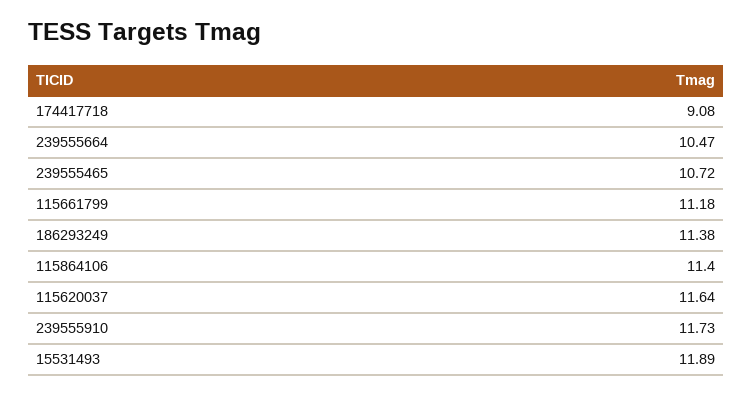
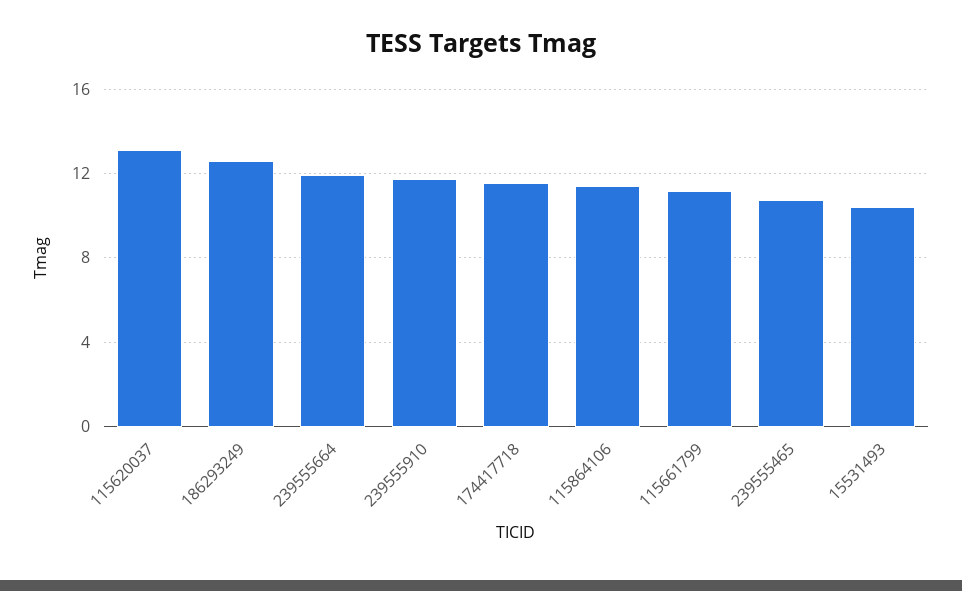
174417718: 9.08 -> 11.5
239555664: 10.47 -> 12
186293249: 11.38 -> 12.5
115620037: 11.64 -> 13
15531493: 11.89 -> 10.5

